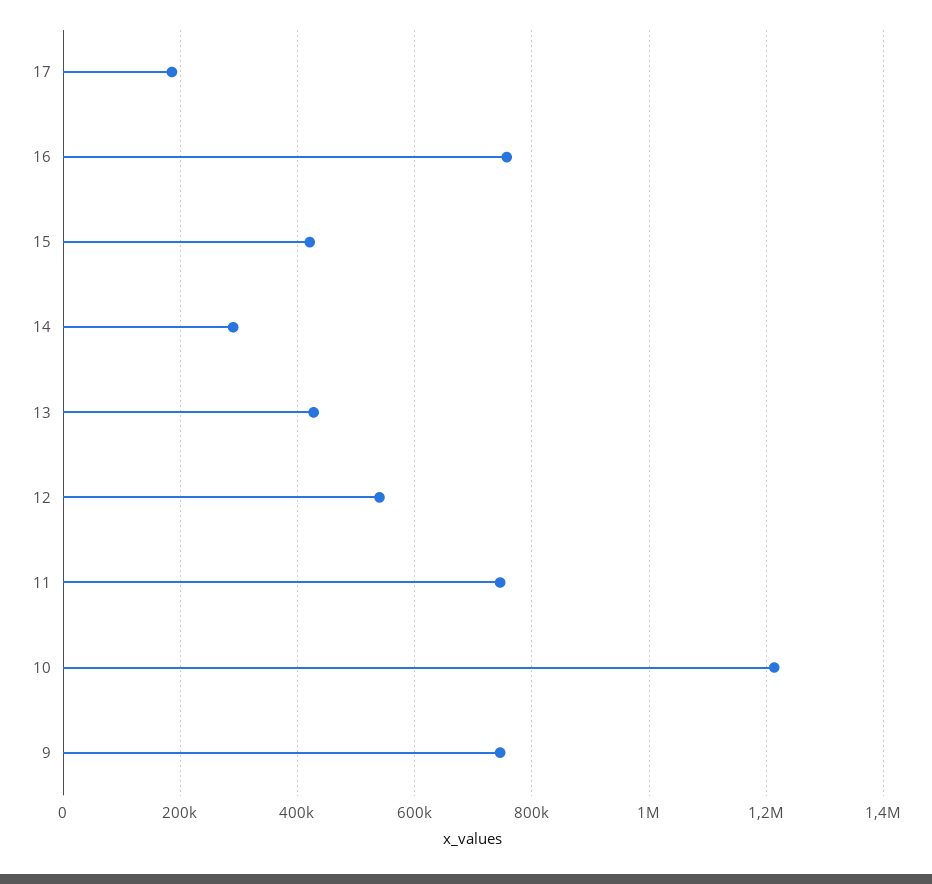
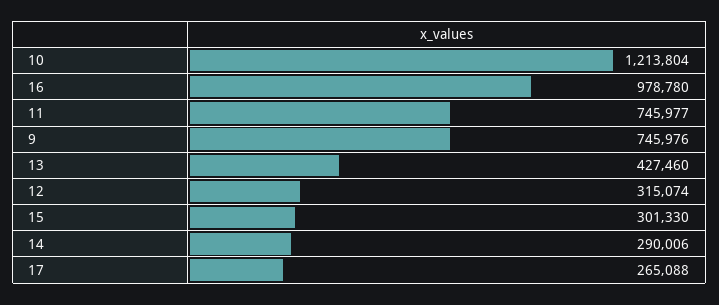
17: 180000 -> 265088
16: 760000 -> 978780
15: 420000 -> 301330
12: 540000 -> 315074

